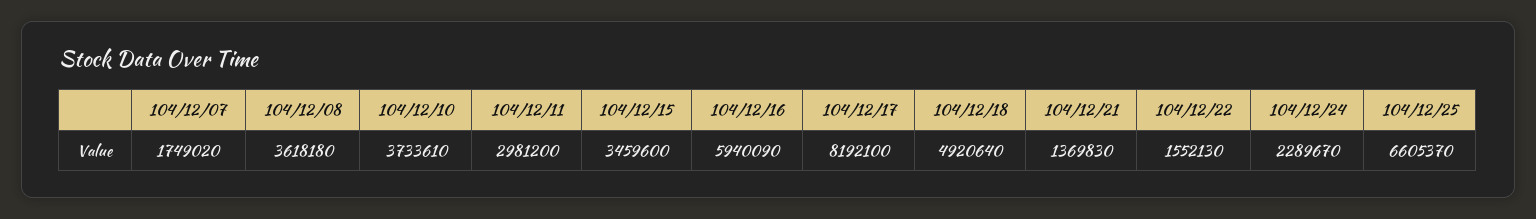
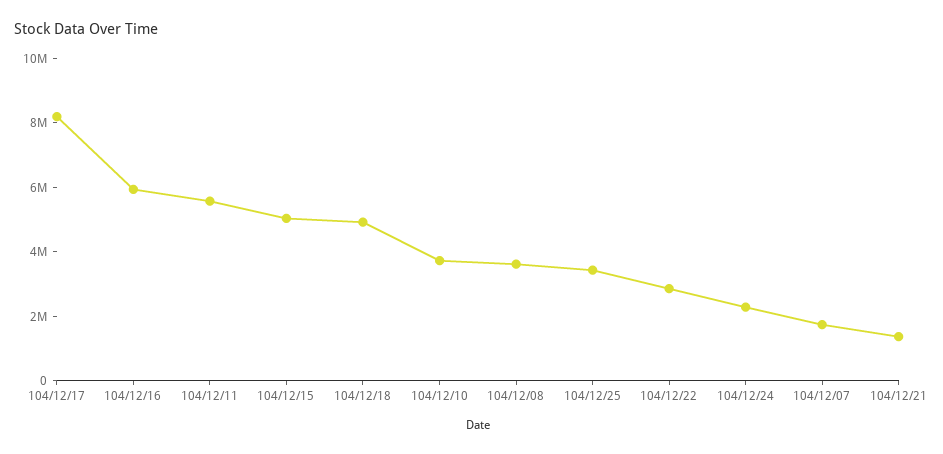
104/12/11: 2981200 -> 5500000
104/12/15: 3459600 -> 5000000
104/12/22: 1552130 -> 3000000
104/12/25: 6605370 -> 3500000

